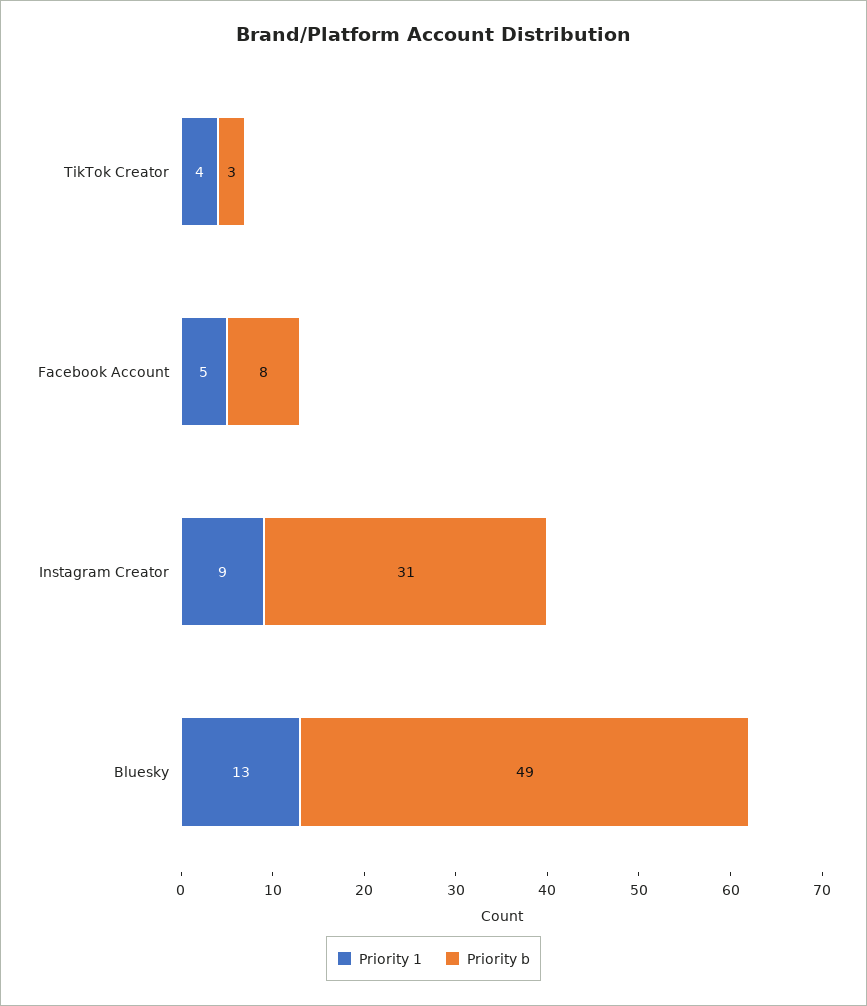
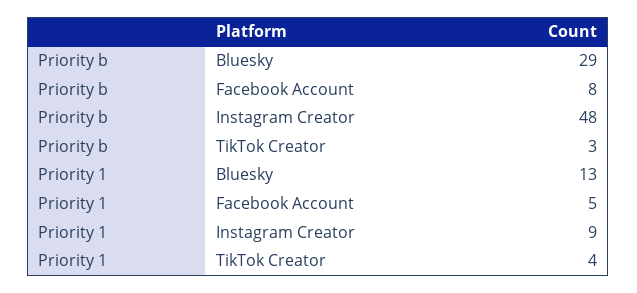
Priority b, Instagram Creator: 31 -> 48
Priority b, Bluesky: 49 -> 29

